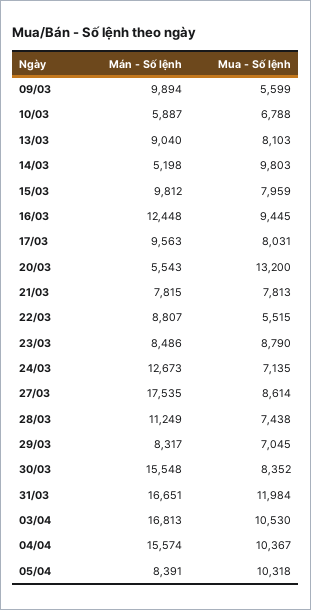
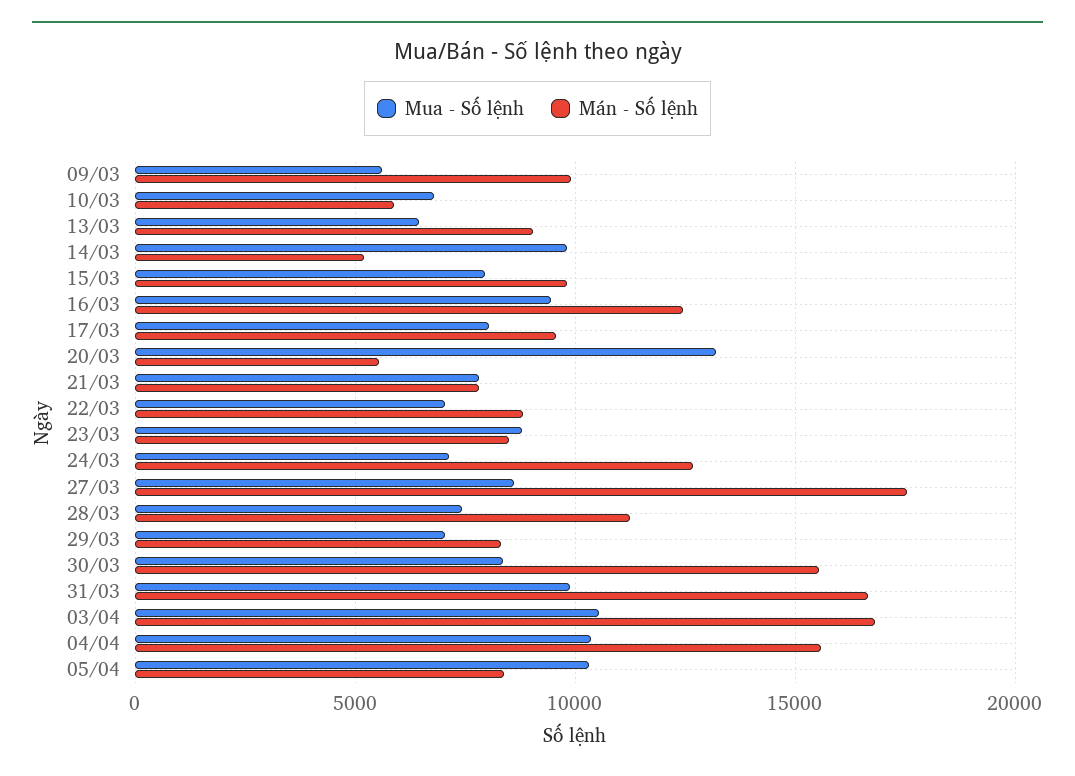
Mua - Số lệnh, 13/03: 8103 -> 6500
Mua - Số lệnh, 22/03: 5515 -> 7000
Mua - Số lệnh, 31/03: 11984 -> 10000

